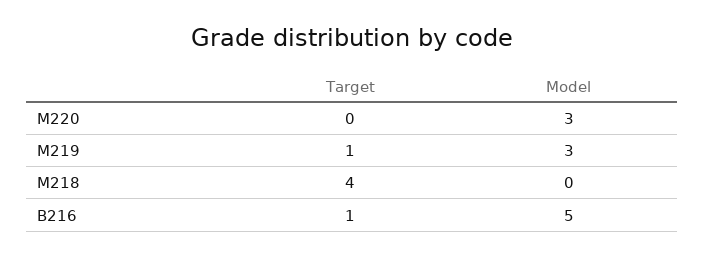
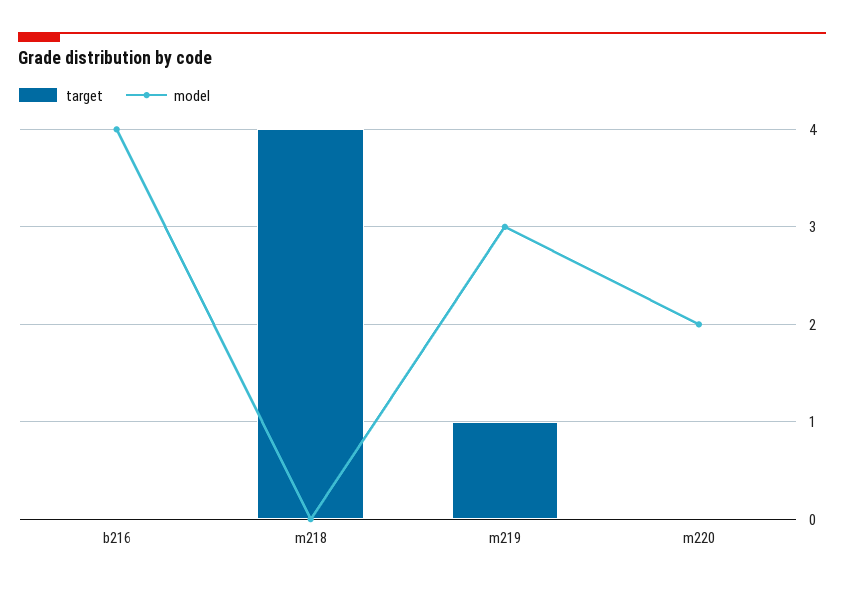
Model, M220: 3 -> 2
Target, B216: 1 -> 0
Model, B216: 5 -> 4

